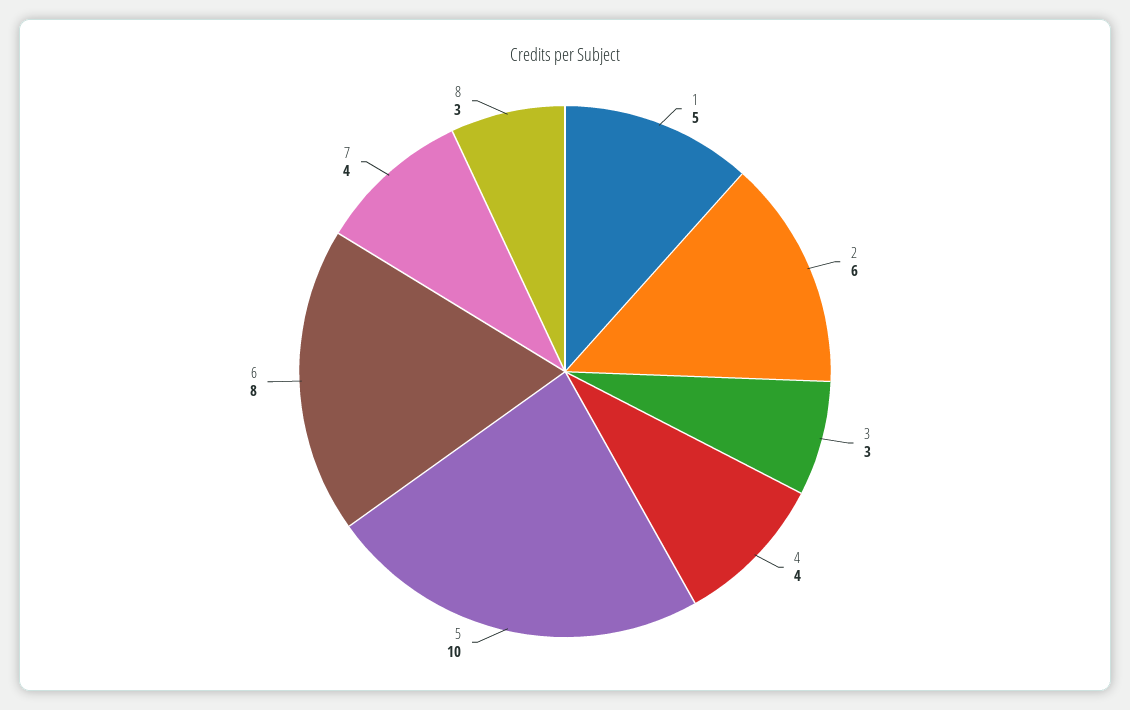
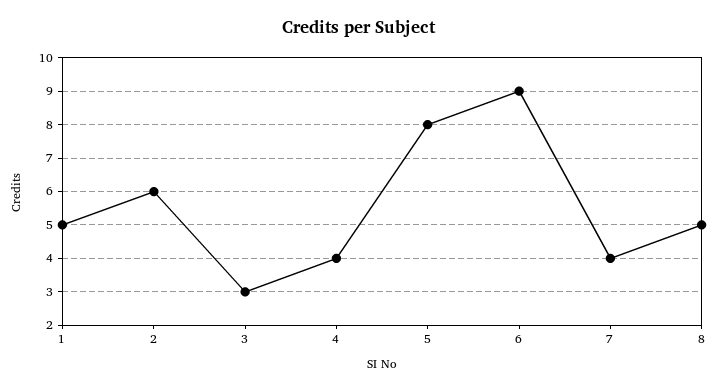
5: 10 -> 8
6: 8 -> 9
8: 3 -> 5

